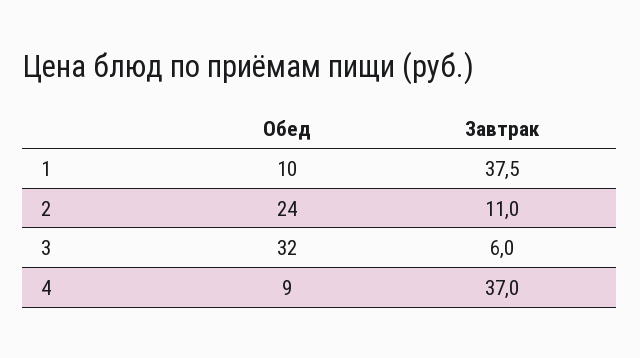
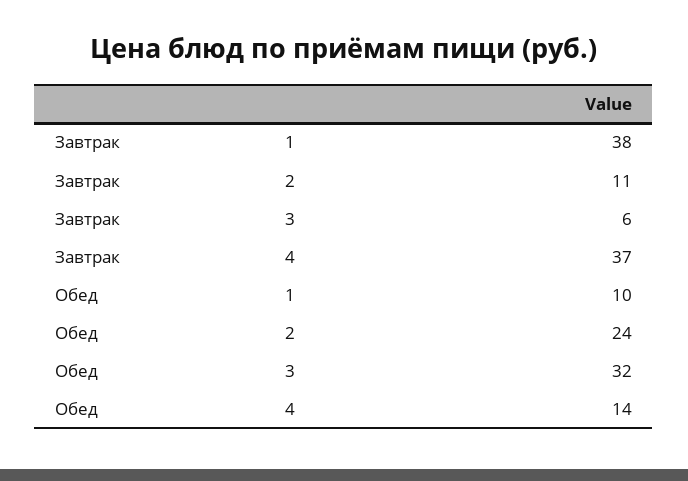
Завтрак, 1: 37.5 -> 38
Обед, 4: 9 -> 14

